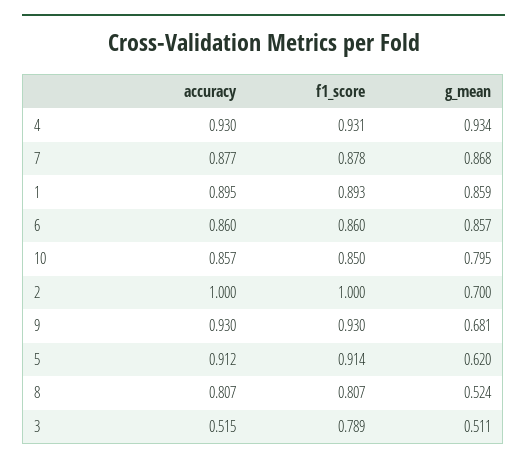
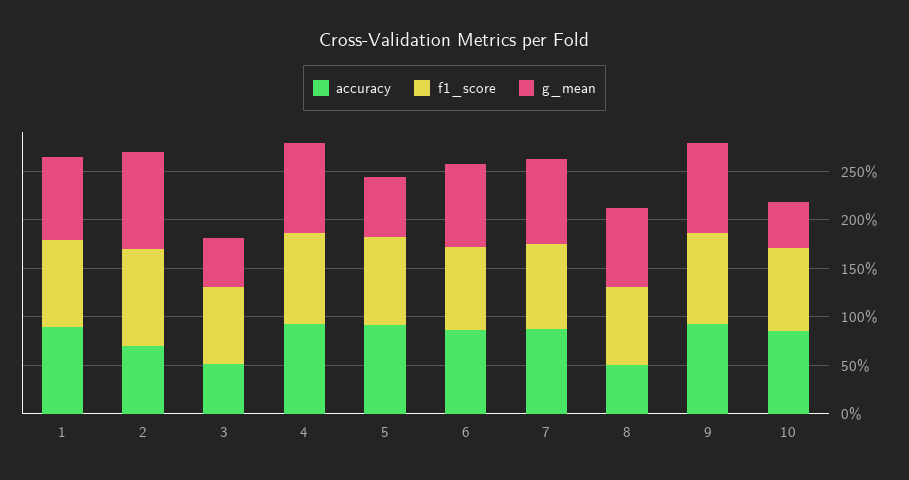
g_mean, 10: 0.795 -> 0.5
accuracy, 2: 1 -> 0.7
g_mean, 2: 0.7 -> 1
g_mean, 9: 0.681 -> 0.9
accuracy, 8: 0.807 -> 0.5
g_mean, 8: 0.524 -> 0.8

